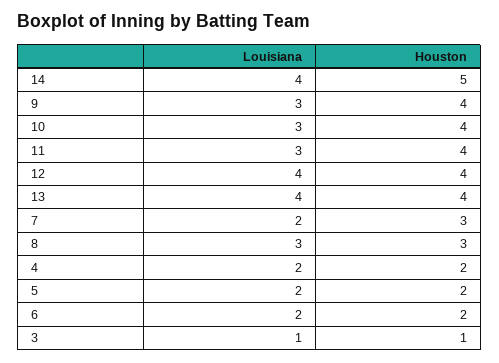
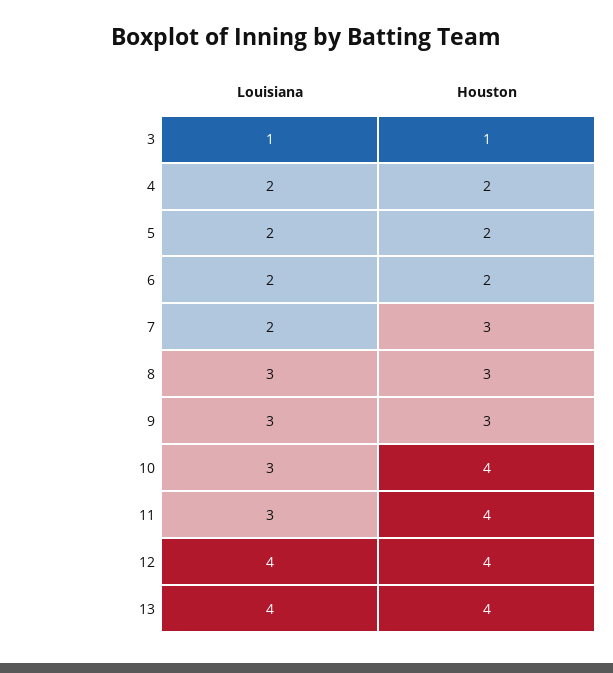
Louisiana, 14: 4 -> none
Houston, 14: 5 -> none
Houston, 9: 4 -> 3

